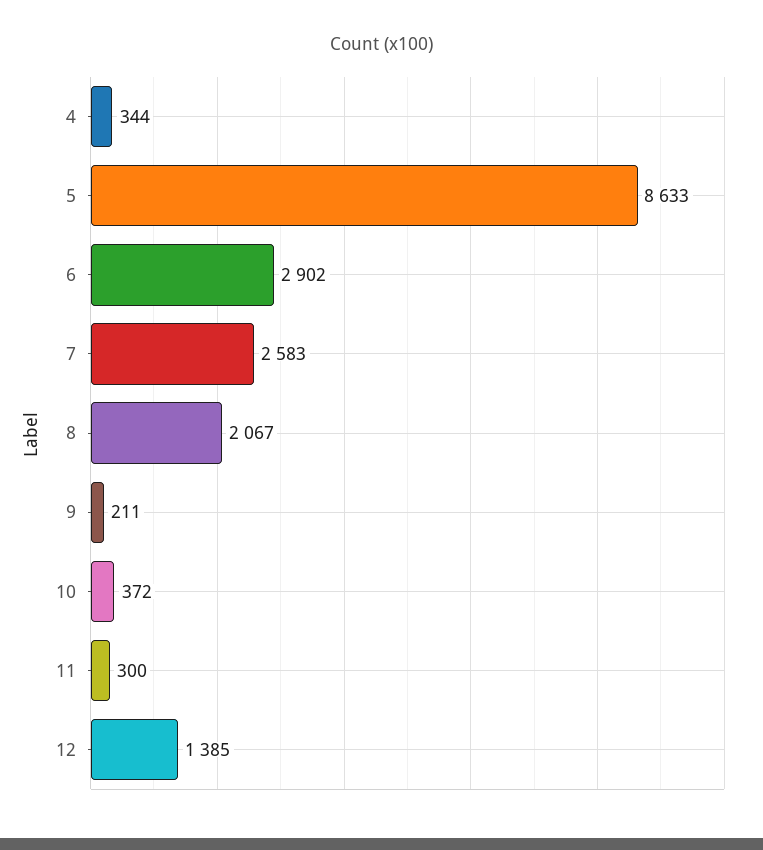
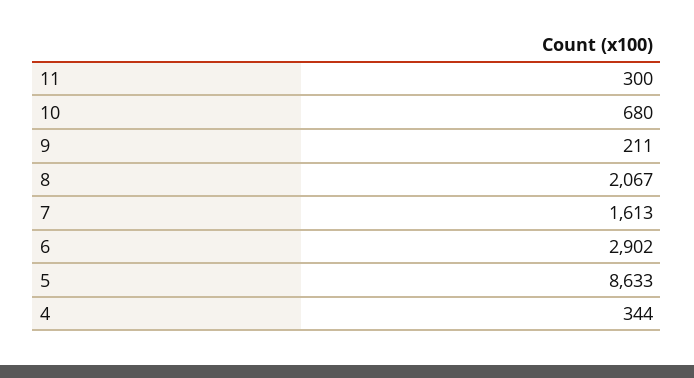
7: 2583 -> 1613
10: 372 -> 680
12: 1385 -> none

